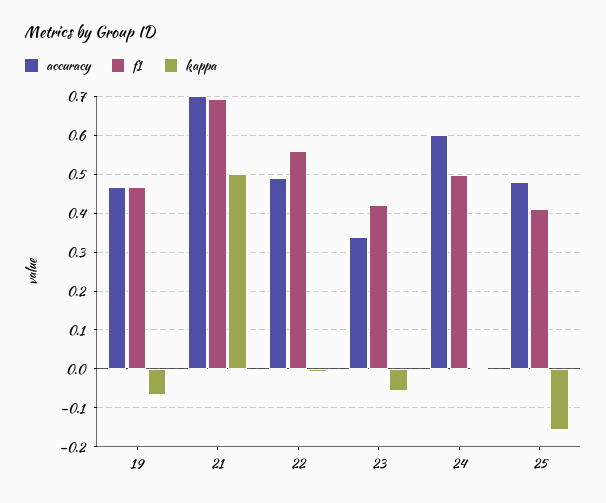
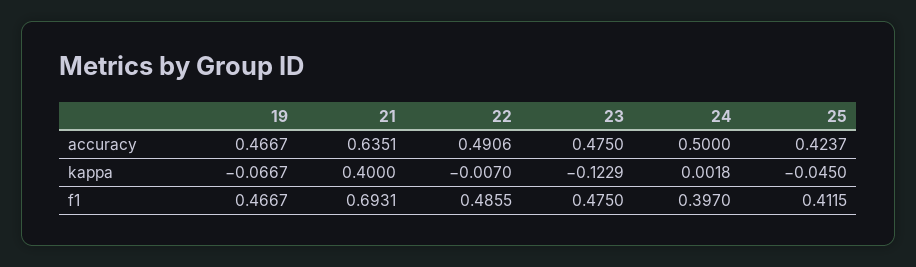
accuracy, 21: 0.7 -> 0.6351
kappa, 21: 0.5 -> 0.4
f1, 22: 0.56 -> 0.4855
accuracy, 23: 0.34 -> 0.475
f1, 23: 0.42 -> 0.475
kappa, 23: -0.06 -> -0.1229
accuracy, 24: 0.6 -> 0.5
f1, 24: 0.5 -> 0.397
accuracy, 25: 0.48 -> 0.4237
kappa, 25: -0.16 -> -0.045

